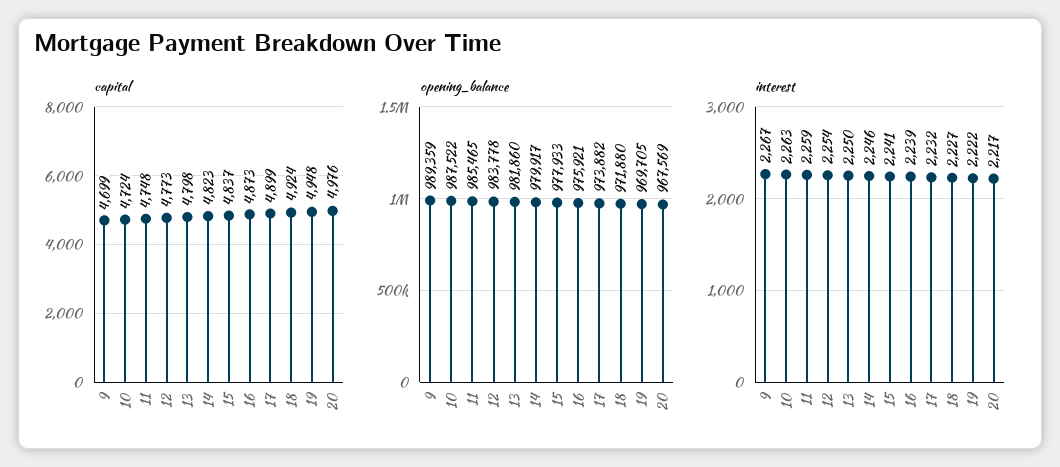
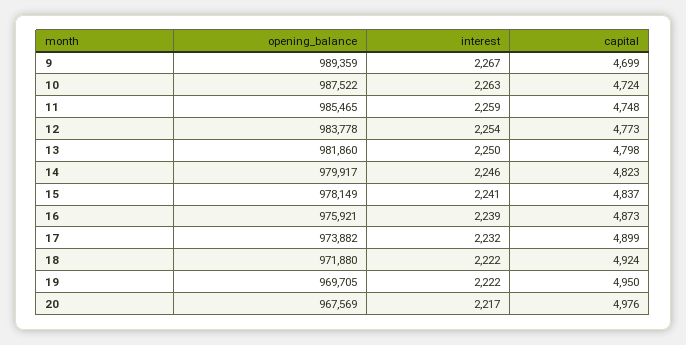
capital, 19: 4948 -> 4950
opening_balance, 15: 977933 -> 978149
interest, 18: 2227 -> 2222

